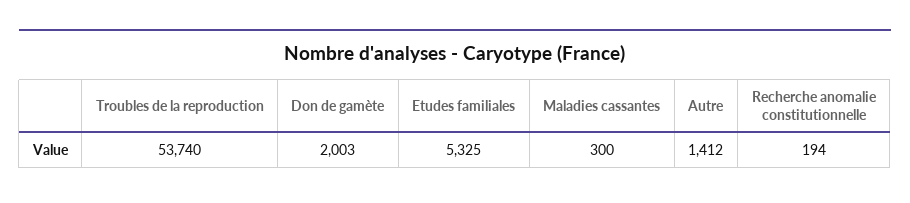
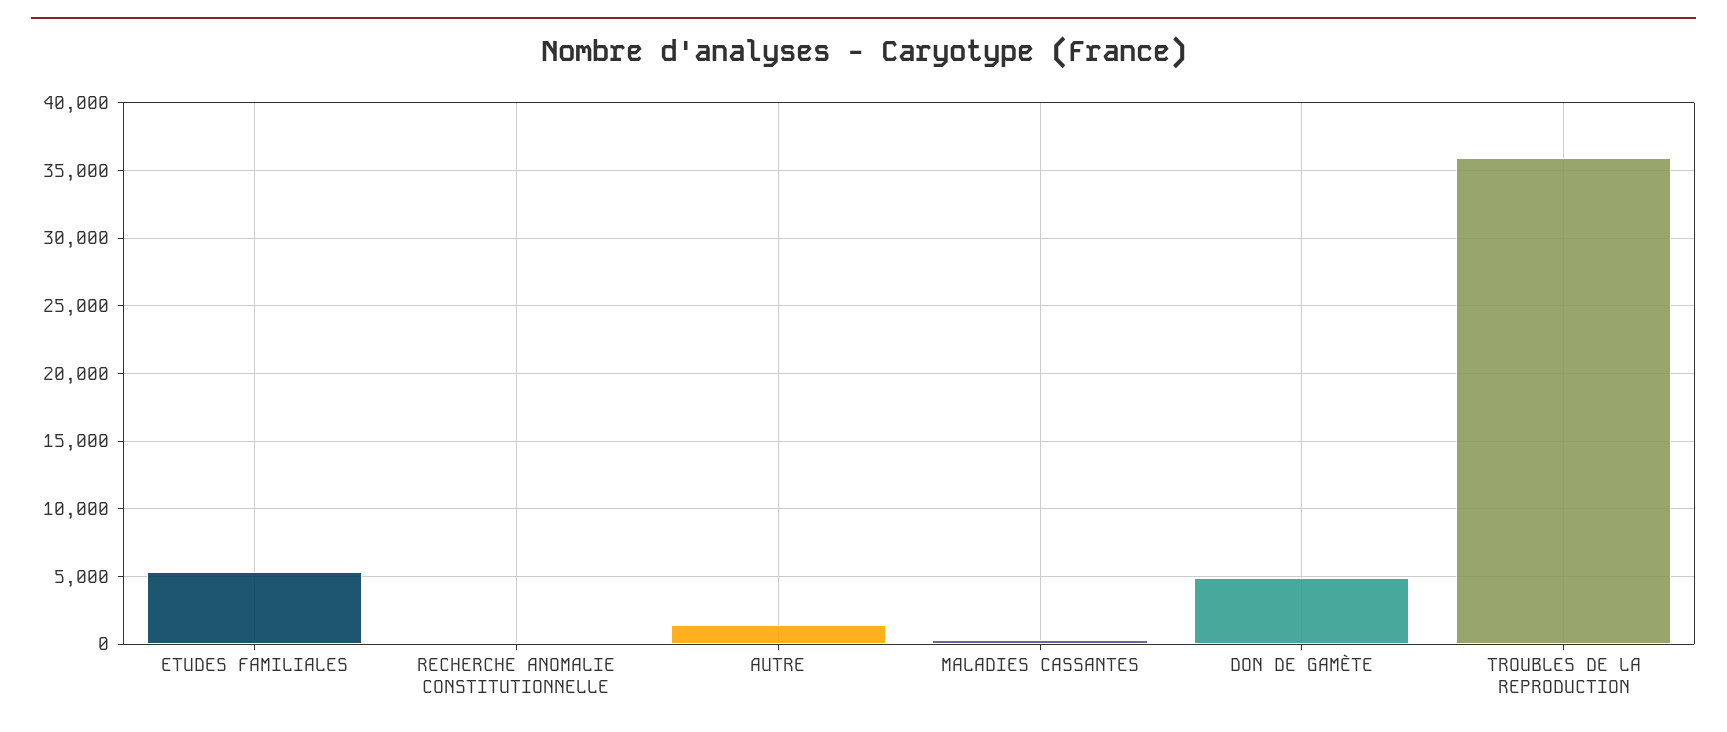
Troubles de la reproduction: 53740 -> 36000
Don de gamète: 2003 -> 5000

